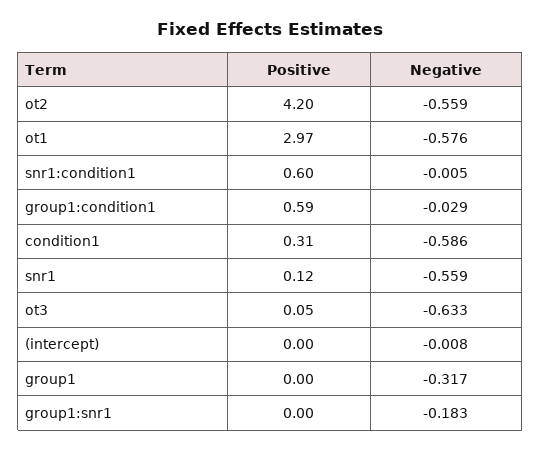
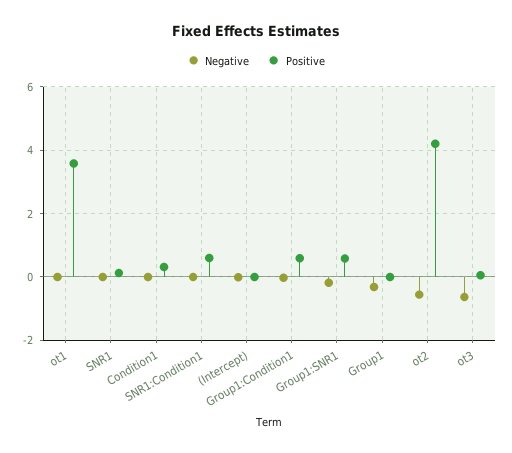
Positive, ot1: 2.97 -> 3.6
Negative, ot1: -0.576 -> 0
Negative, condition1: -0.586 -> 0
Negative, snr1: -0.559 -> 0
Positive, group1:snr1: 0 -> 0.6

